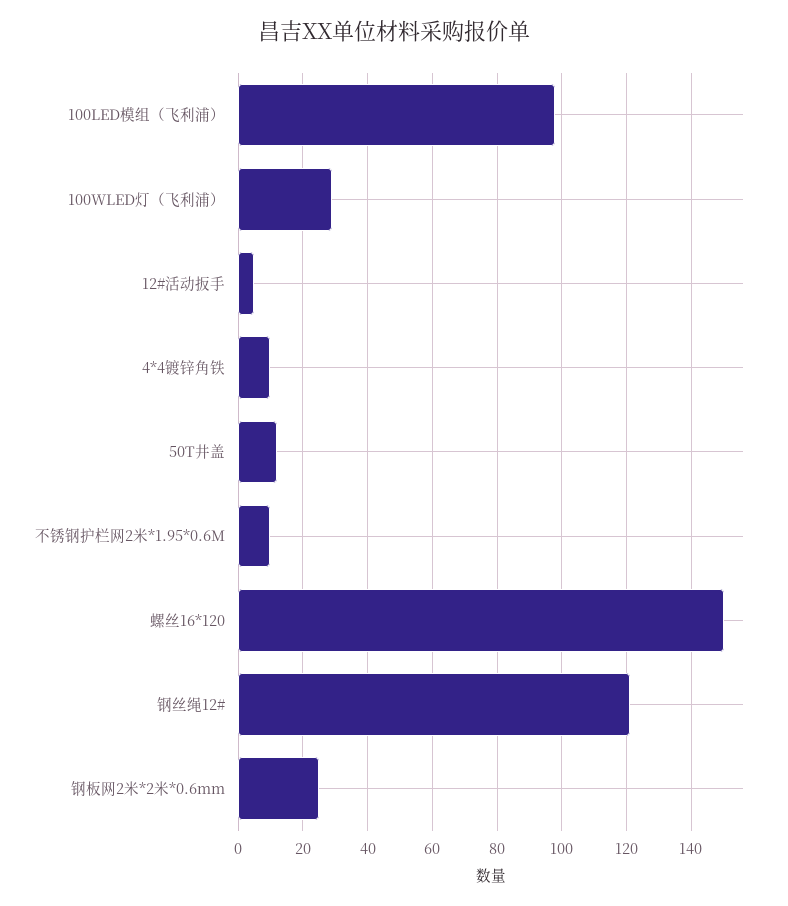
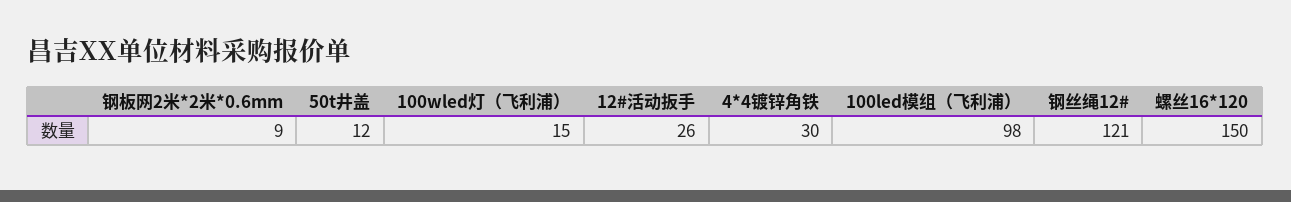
100WLED灯（飞利浦）: 30 -> 15
12#活动扳手: 5 -> 26
4*4镀锌角铁: 10 -> 30
不锈钢护栏网2米*1.95*0.6M: 10 -> none
钢板网2米*2米*0.6mm: 25 -> 9

